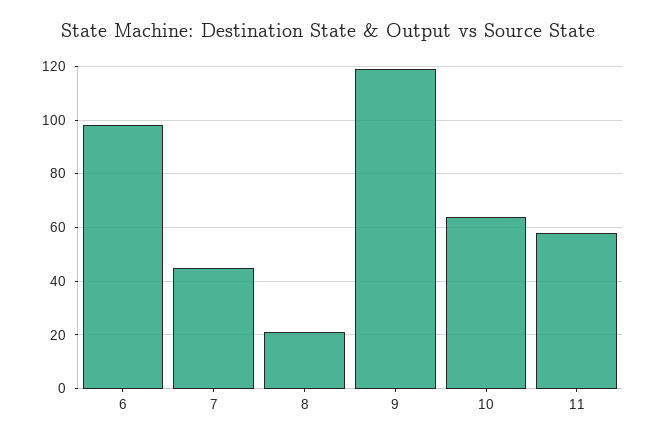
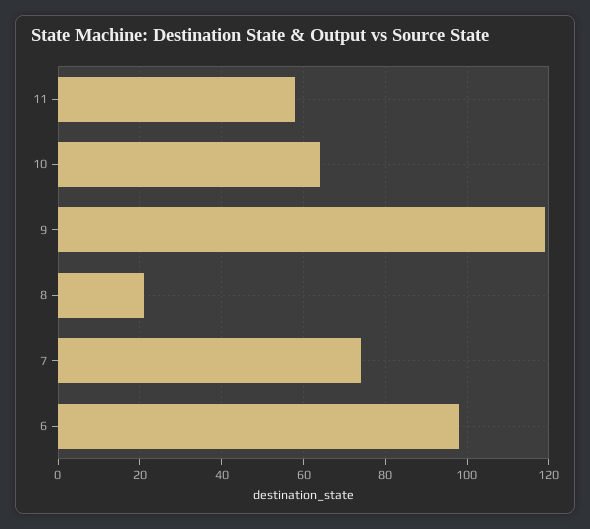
7: 45 -> 75

